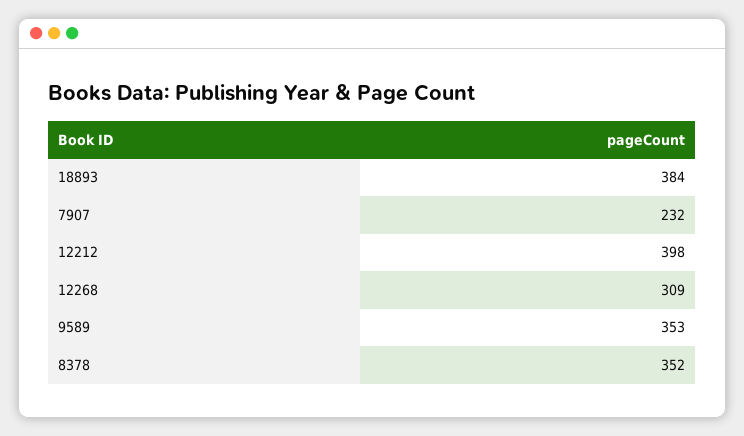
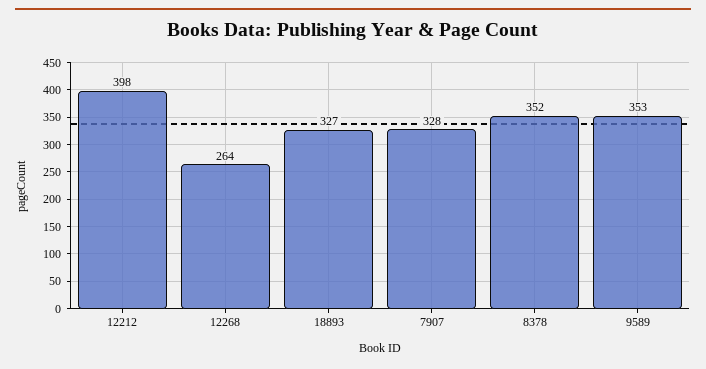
18893: 384 -> 327
7907: 232 -> 328
12268: 309 -> 264

